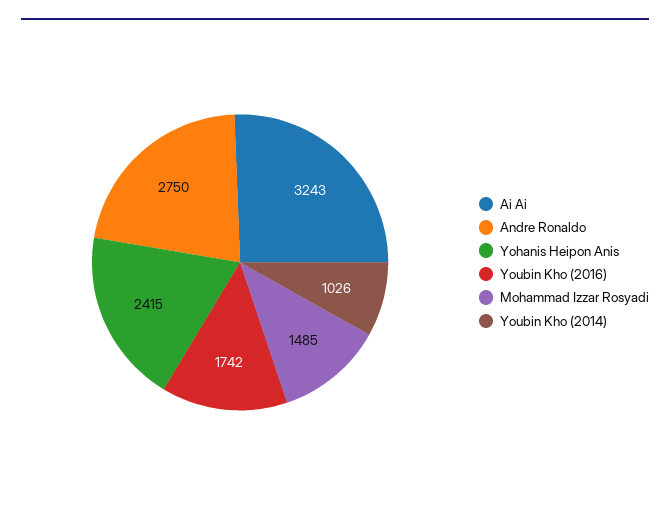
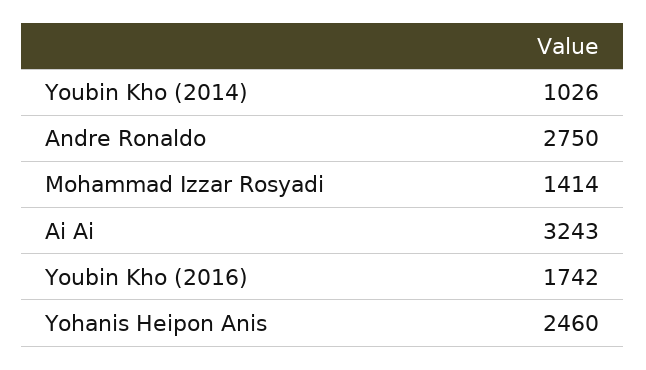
Yohanis Heipon Anis: 2415 -> 2460
Mohammad Izzar Rosyadi: 1485 -> 1414

